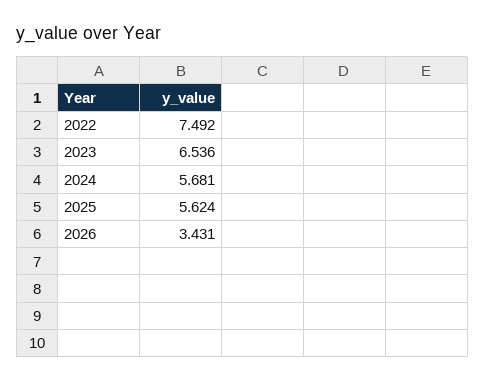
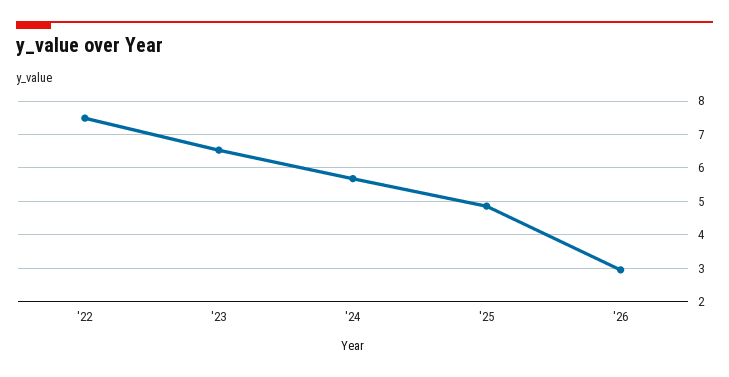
2025: 5.624 -> 4.8
2026: 3.431 -> 3

